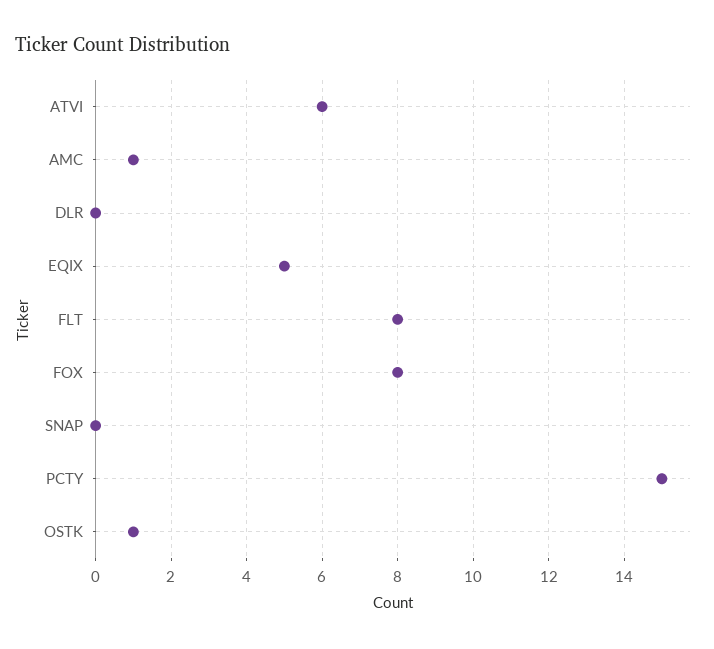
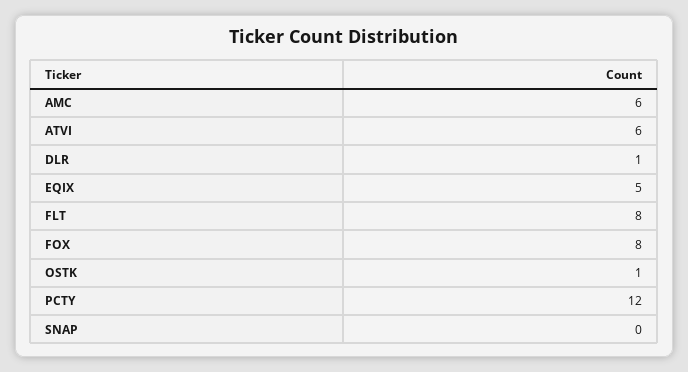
AMC: 1 -> 6
DLR: 0 -> 1
PCTY: 15 -> 12

